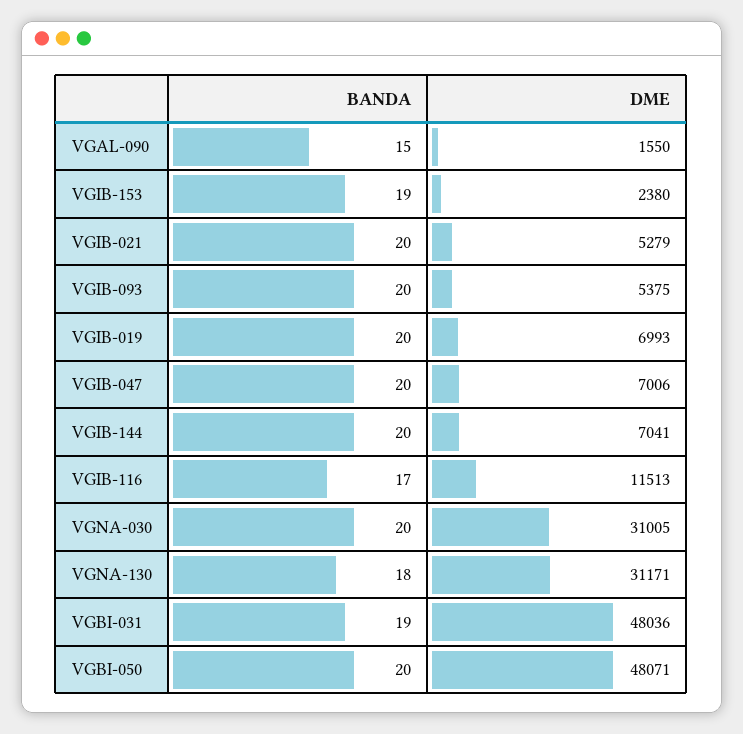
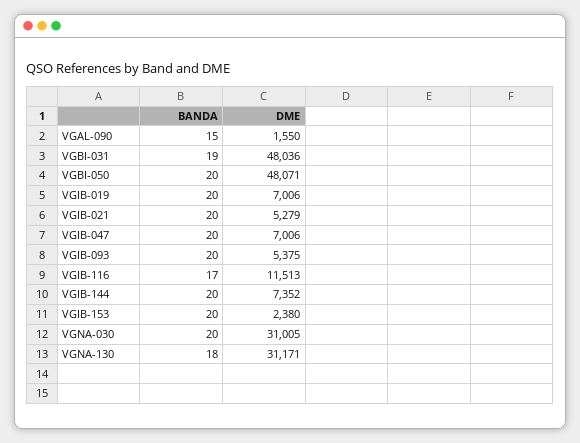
BANDA, VGIB-153: 19 -> 20
DME, VGIB-019: 6993 -> 7006
DME, VGIB-144: 7041 -> 7352

